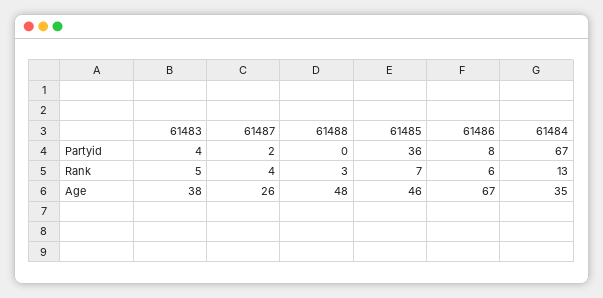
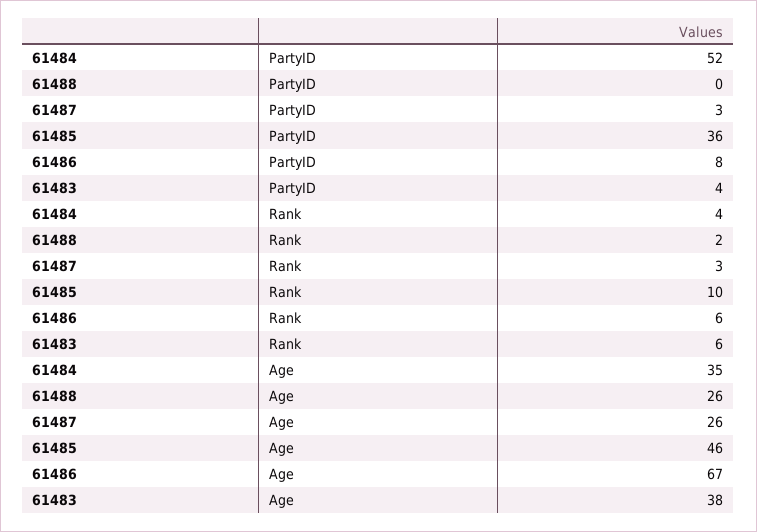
61487, Partyid: 2 -> 3
61484, Partyid: 67 -> 52
61483, Rank: 5 -> 6
61487, Rank: 4 -> 3
61488, Rank: 3 -> 2
61485, Rank: 7 -> 10
61484, Rank: 13 -> 4
61488, Age: 48 -> 26

